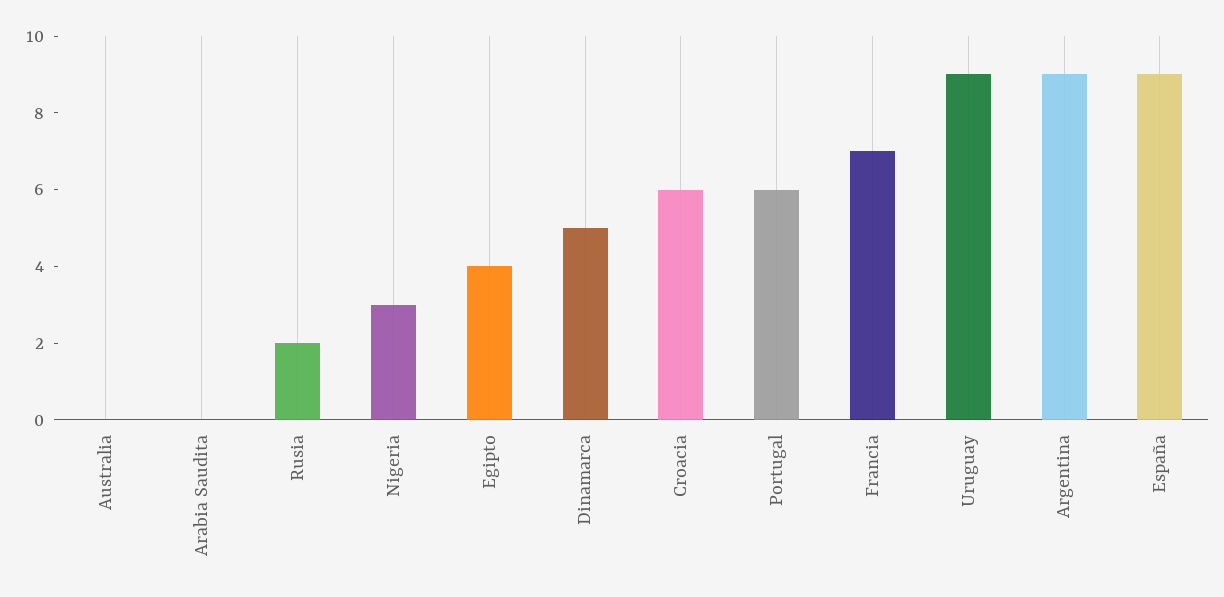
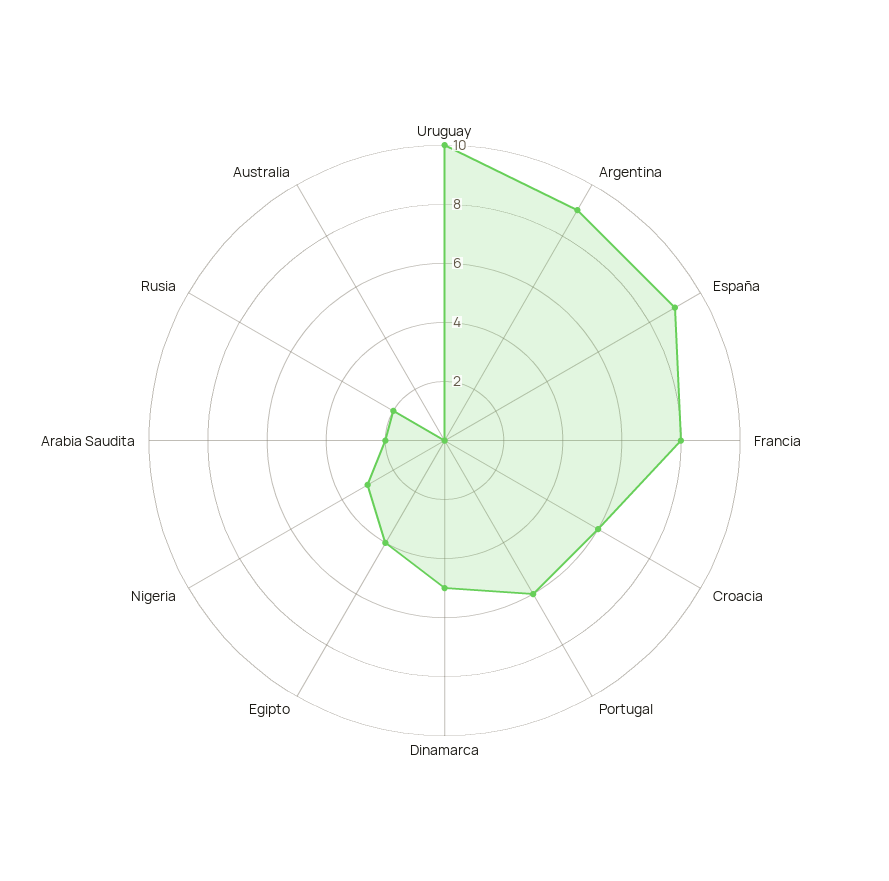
Arabia Saudita: 0 -> 2
Francia: 7 -> 8
Uruguay: 9 -> 10

